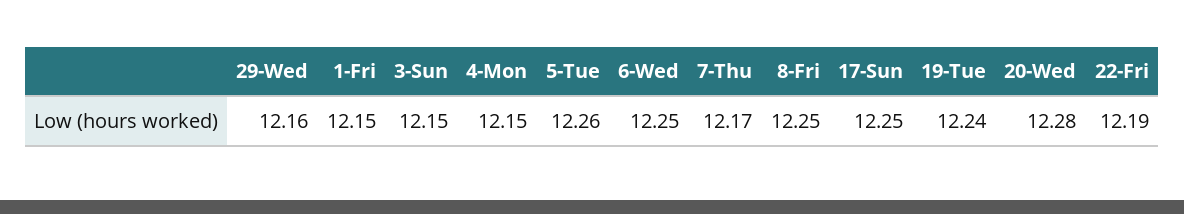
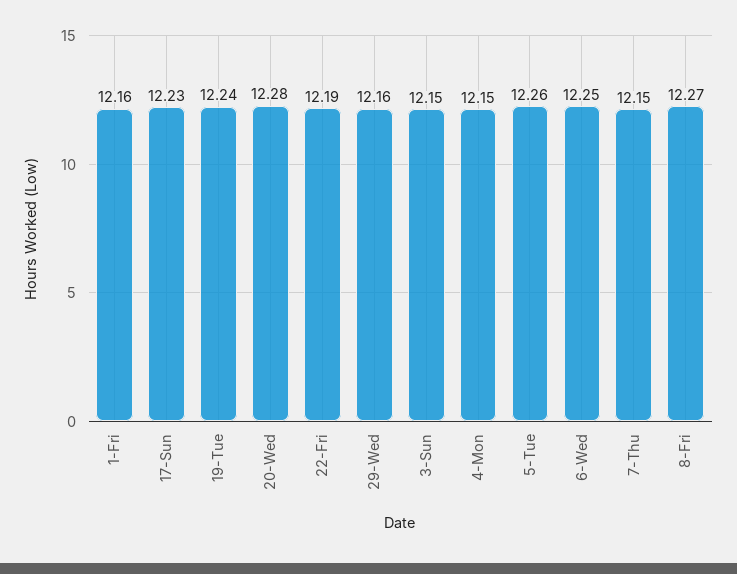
1-Fri: 12.15 -> 12.16
7-Thu: 12.17 -> 12.15
8-Fri: 12.25 -> 12.27
17-Sun: 12.25 -> 12.23

